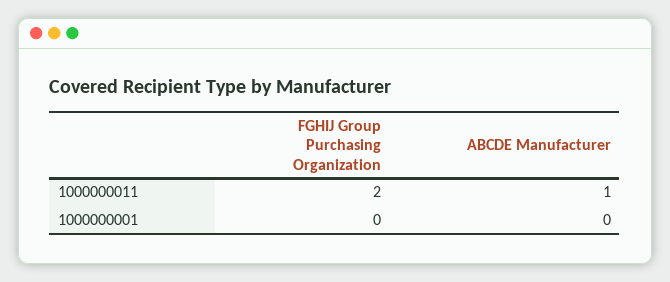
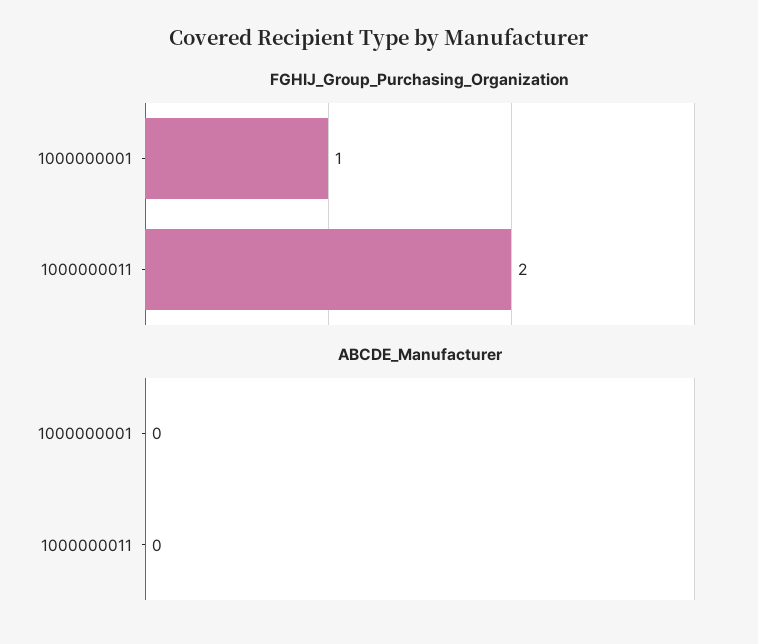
ABCDE Manufacturer, 1000000011: 1 -> 0
FGHIJ Group Purchasing Organization, 1000000001: 0 -> 1

